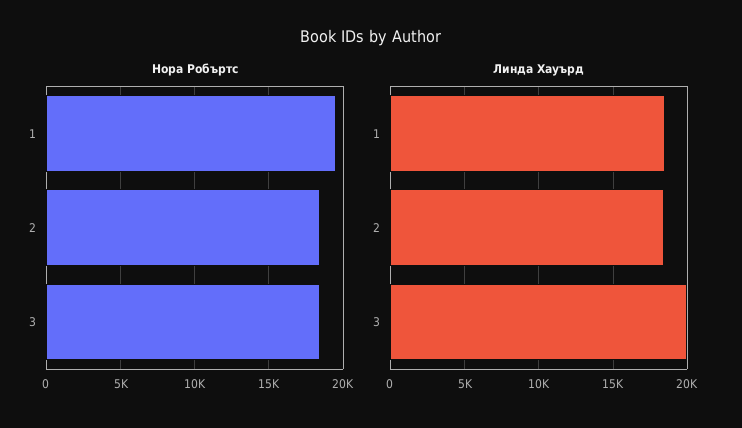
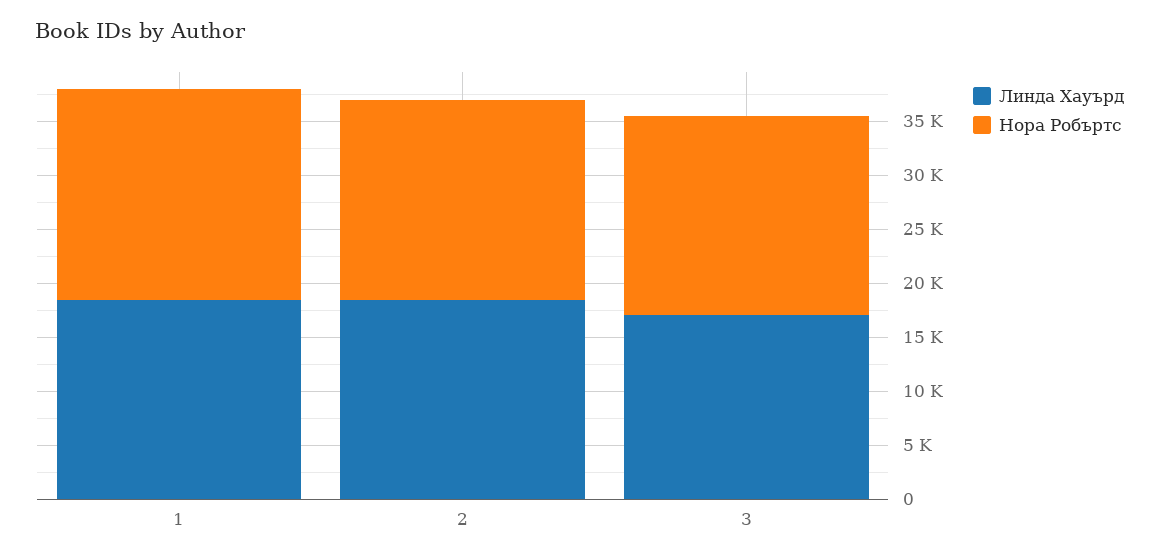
Линда Хауърд, 3: 20000 -> 17000

